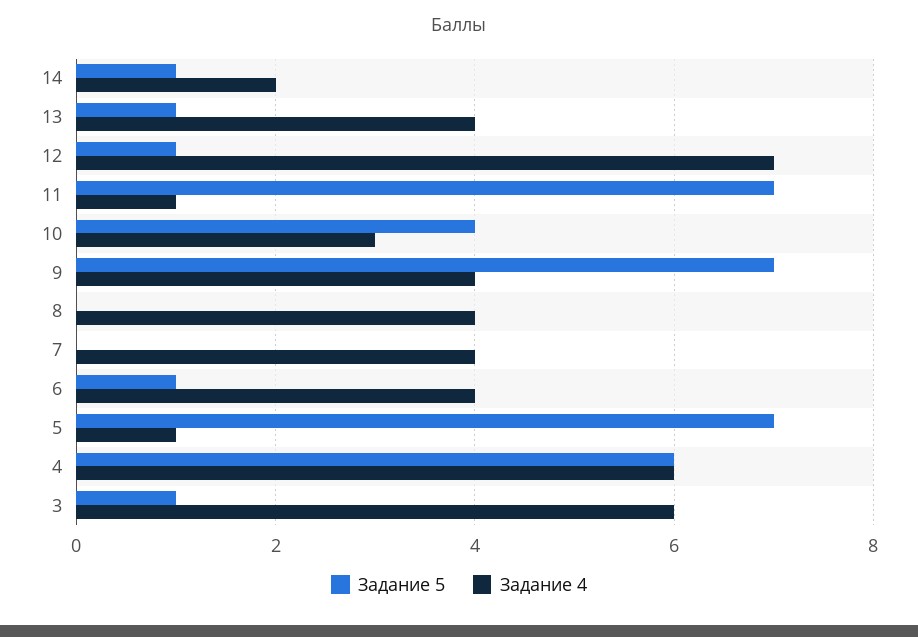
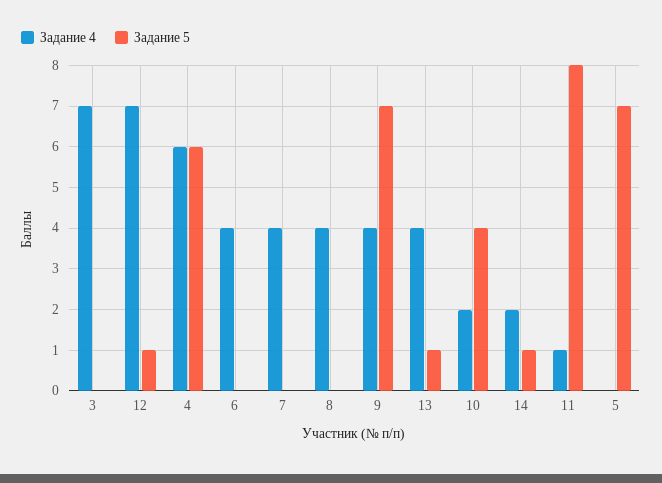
Задание 5, 11: 7 -> 8
Задание 4, 10: 3 -> 2
Задание 5, 6: 1 -> 0
Задание 4, 5: 1 -> 0
Задание 5, 3: 1 -> 0
Задание 4, 3: 6 -> 7

